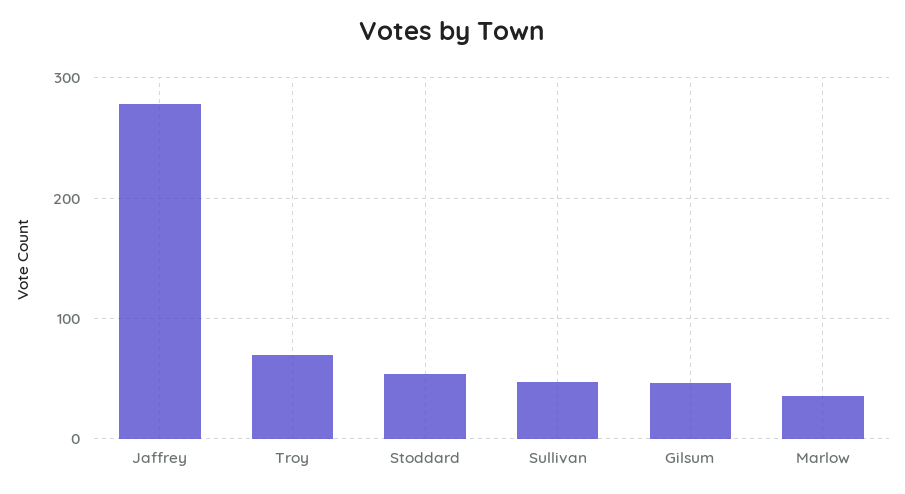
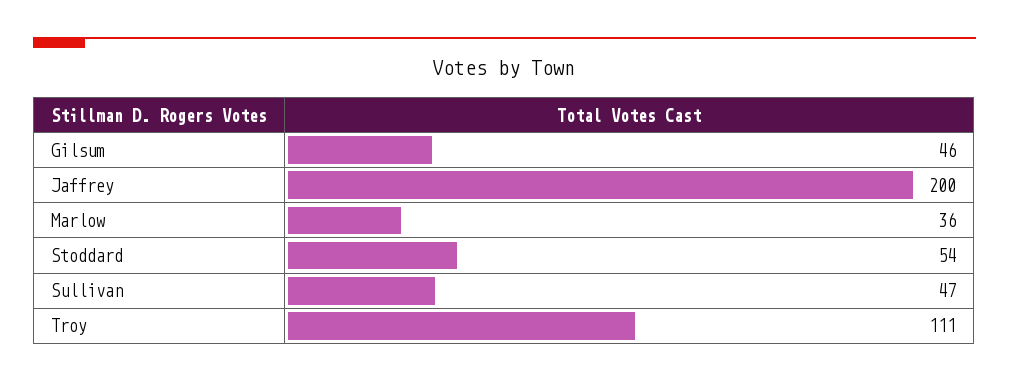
Jaffrey: 280 -> 200
Troy: 70 -> 111

